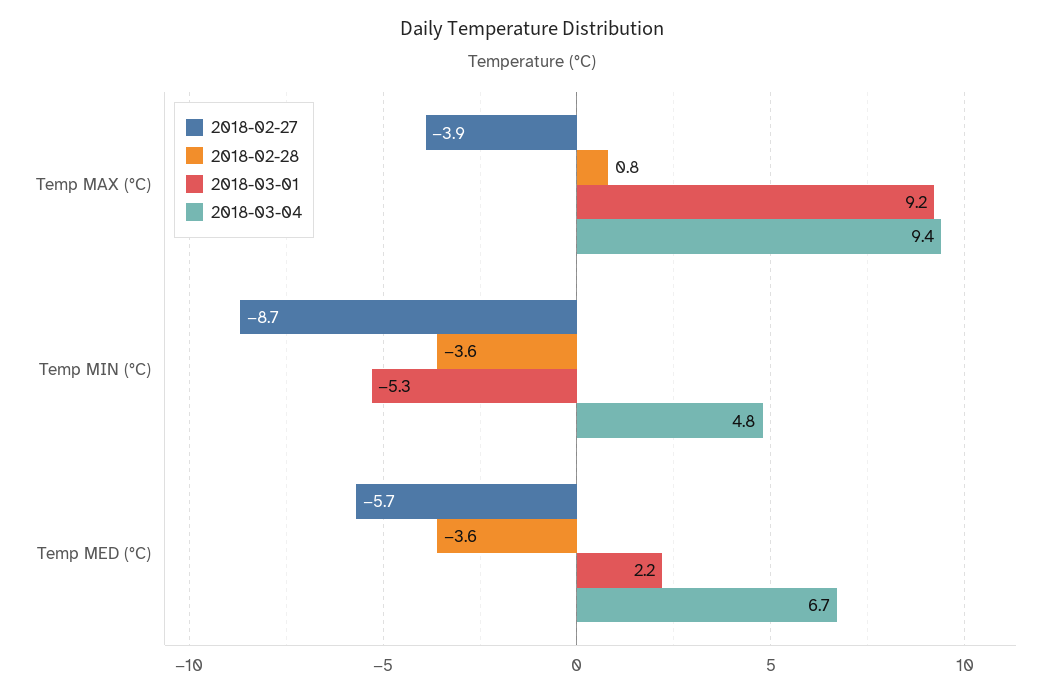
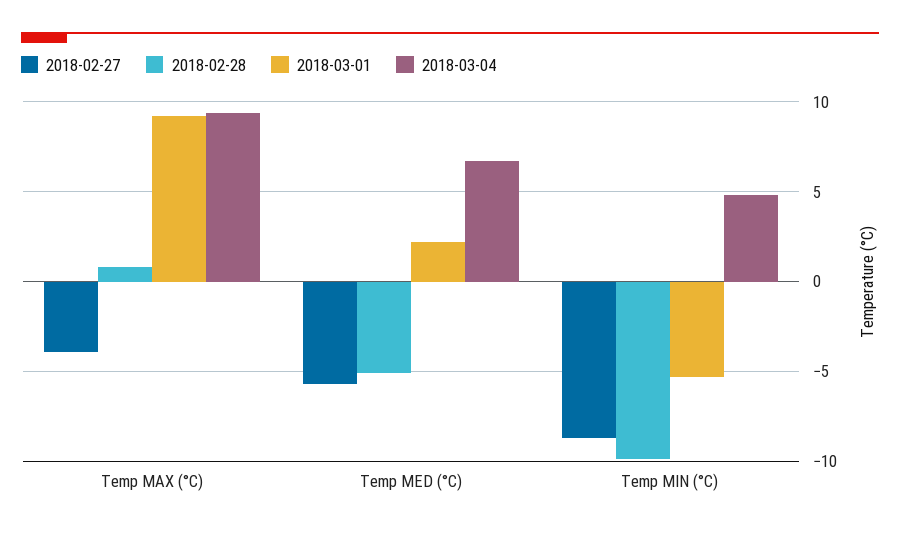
2018-02-28, Temp MIN (°C): -3.6 -> -10
2018-02-28, Temp MED (°C): -3.6 -> -5

